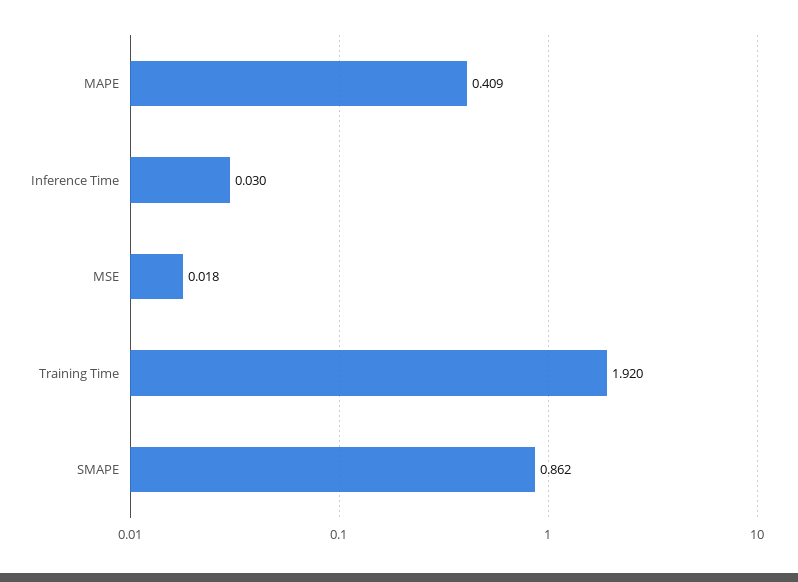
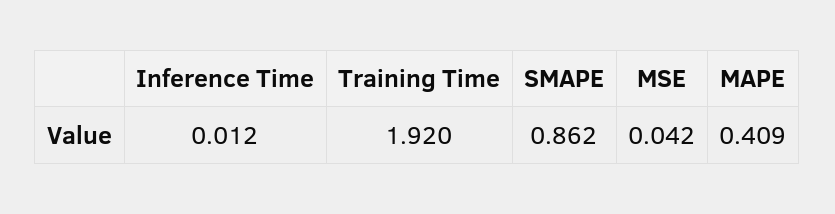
Inference Time: 0.03 -> 0.012
MSE: 0.018 -> 0.042

